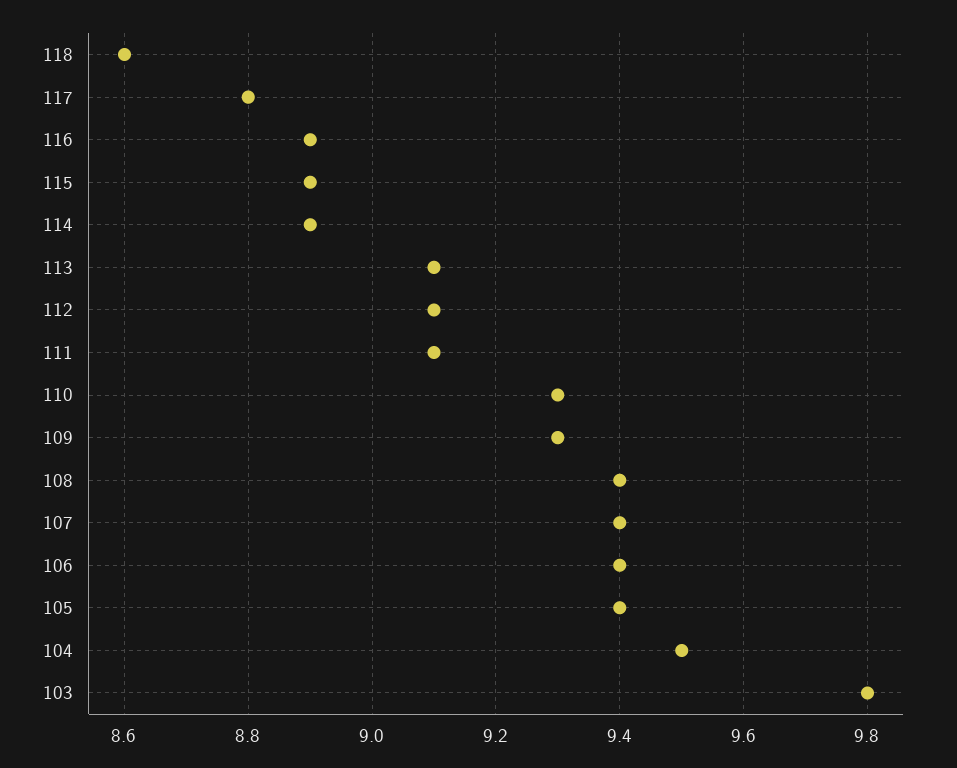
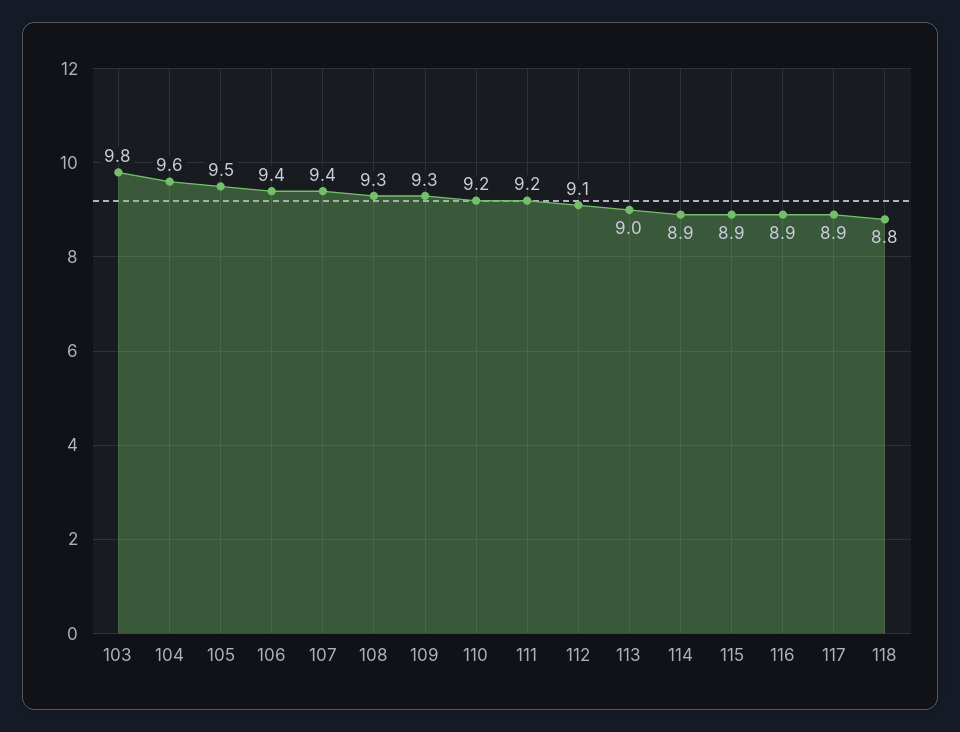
118: 8.6 -> 8.8
117: 8.8 -> 8.9
113: 9.1 -> 9
111: 9.1 -> 9.2
110: 9.3 -> 9.2
108: 9.4 -> 9.3
105: 9.4 -> 9.5
104: 9.5 -> 9.6

